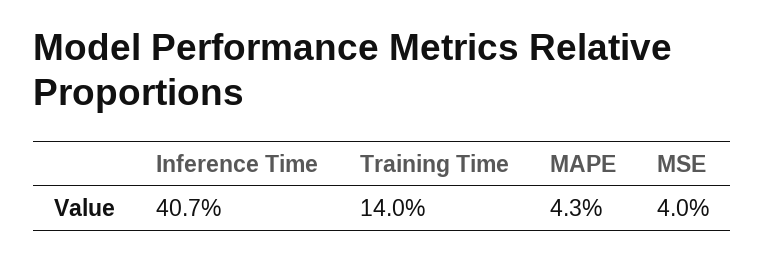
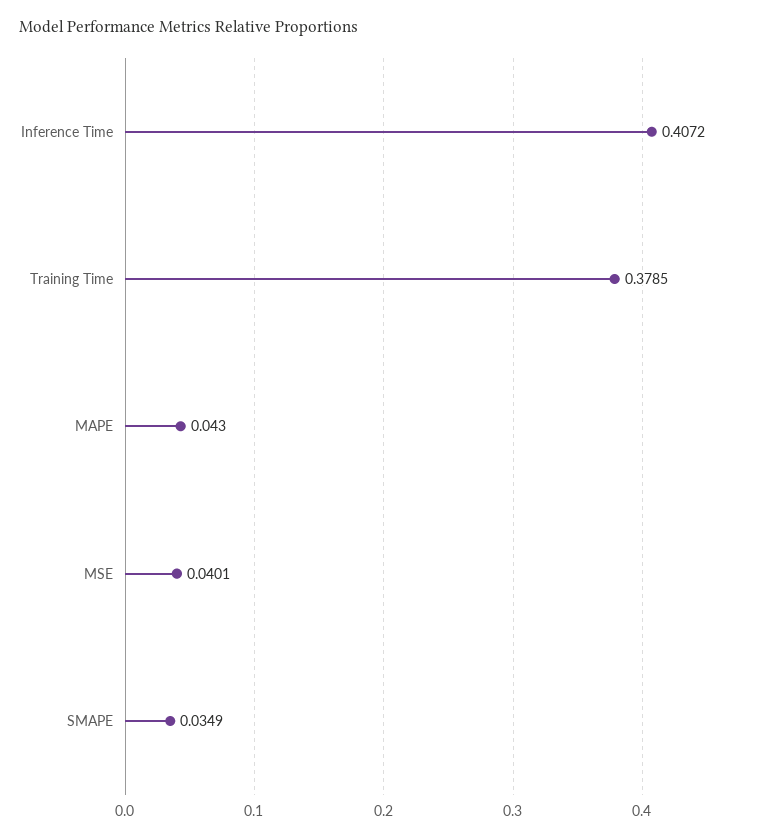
Training Time: 0.14 -> 0.3785
SMAPE: none -> 0.0349

